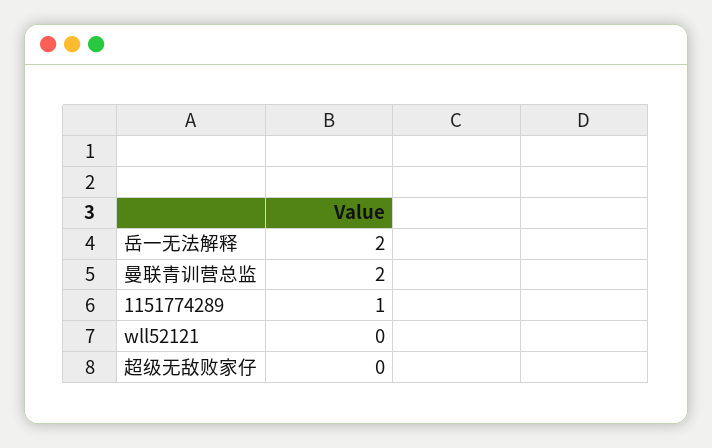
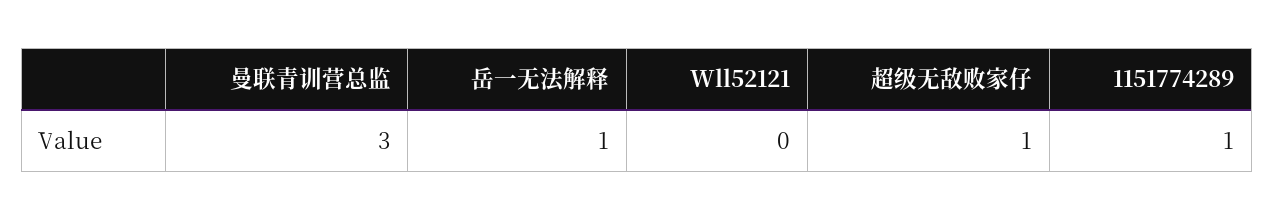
岳一无法解释: 2 -> 1
曼联青训营总监: 2 -> 3
超级无敌败家仔: 0 -> 1

